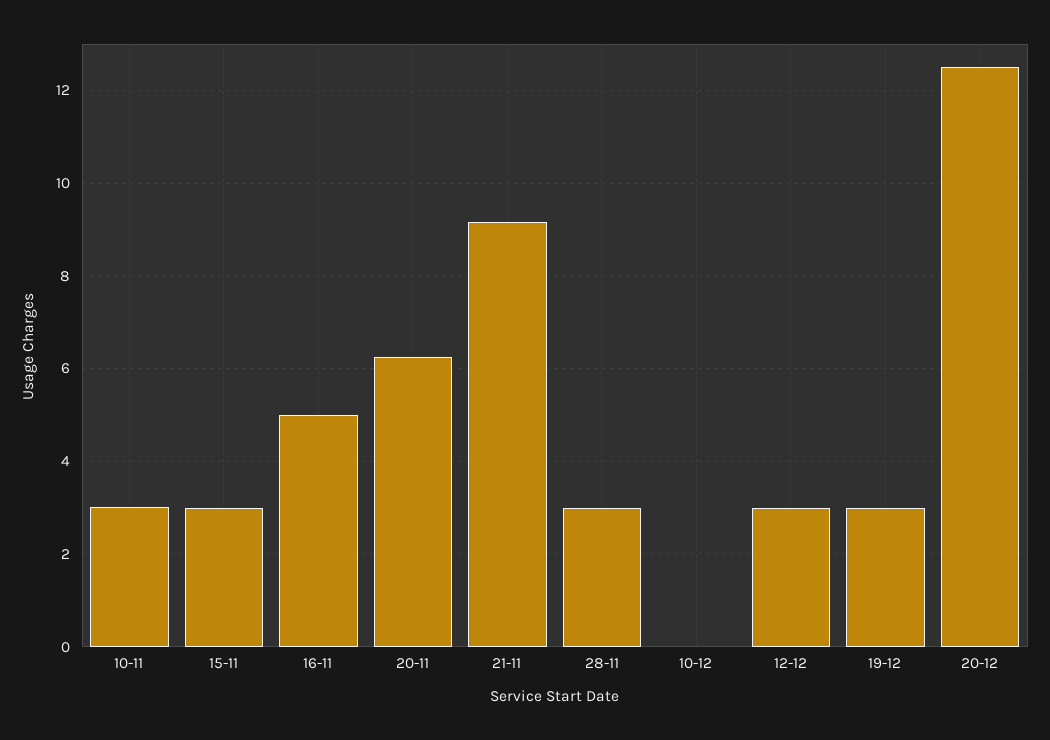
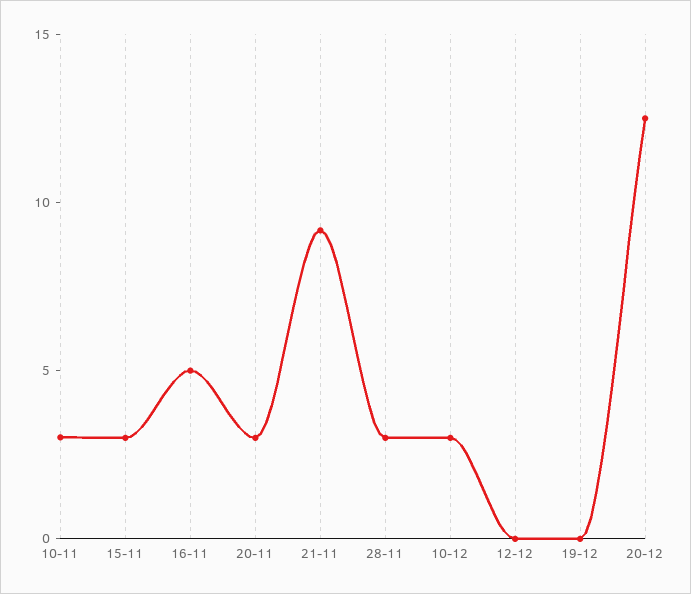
20-11: 6.2 -> 3
10-12: 0 -> 3
12-12: 3 -> 0
19-12: 3 -> 0

